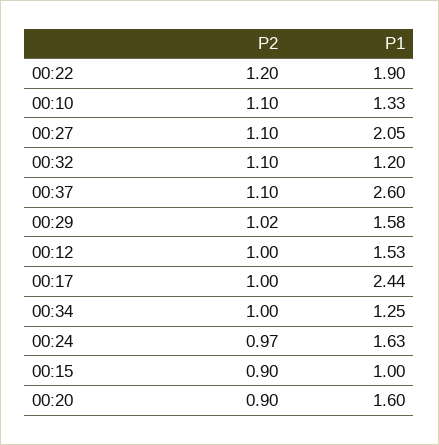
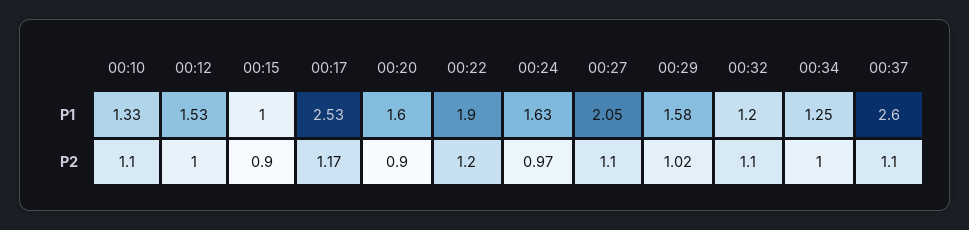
P2, 00:17: 1 -> 1.17
P1, 00:17: 2.44 -> 2.53

